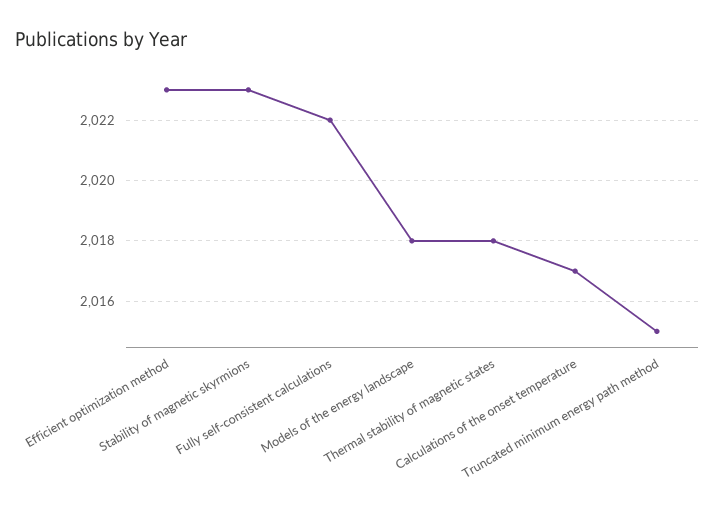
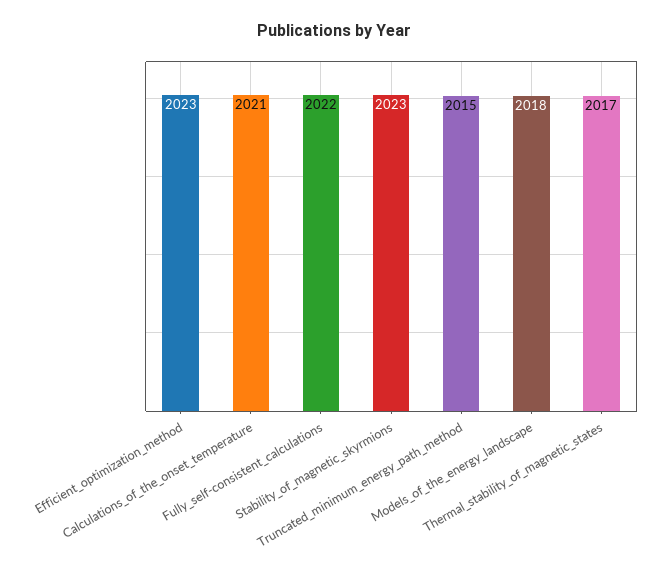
Thermal stability of magnetic states: 2018 -> 2017
Calculations of the onset temperature: 2017 -> 2021

